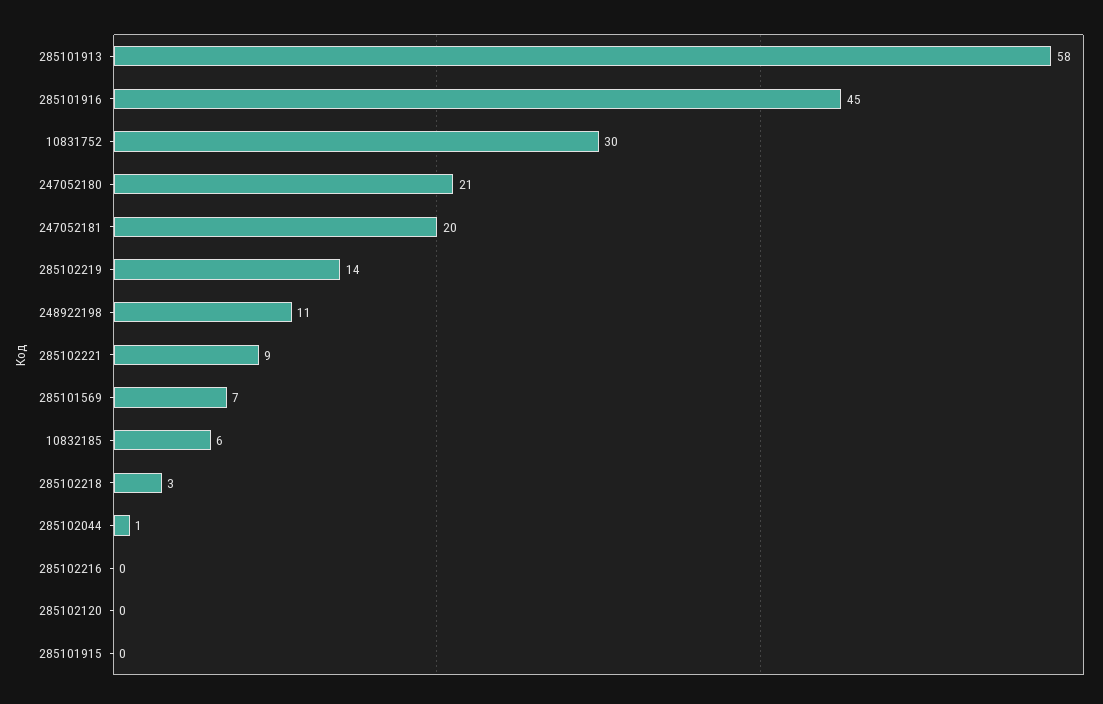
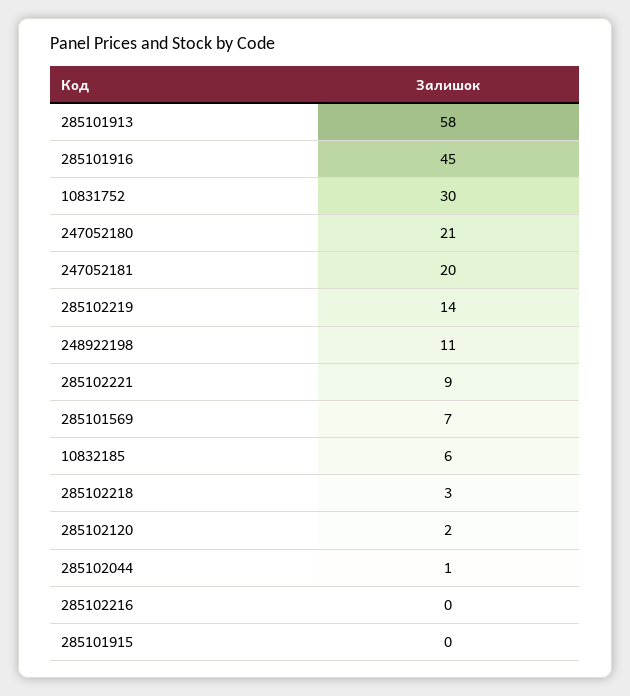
285102120: 0 -> 2

